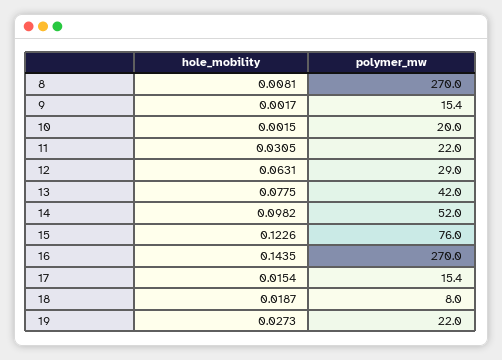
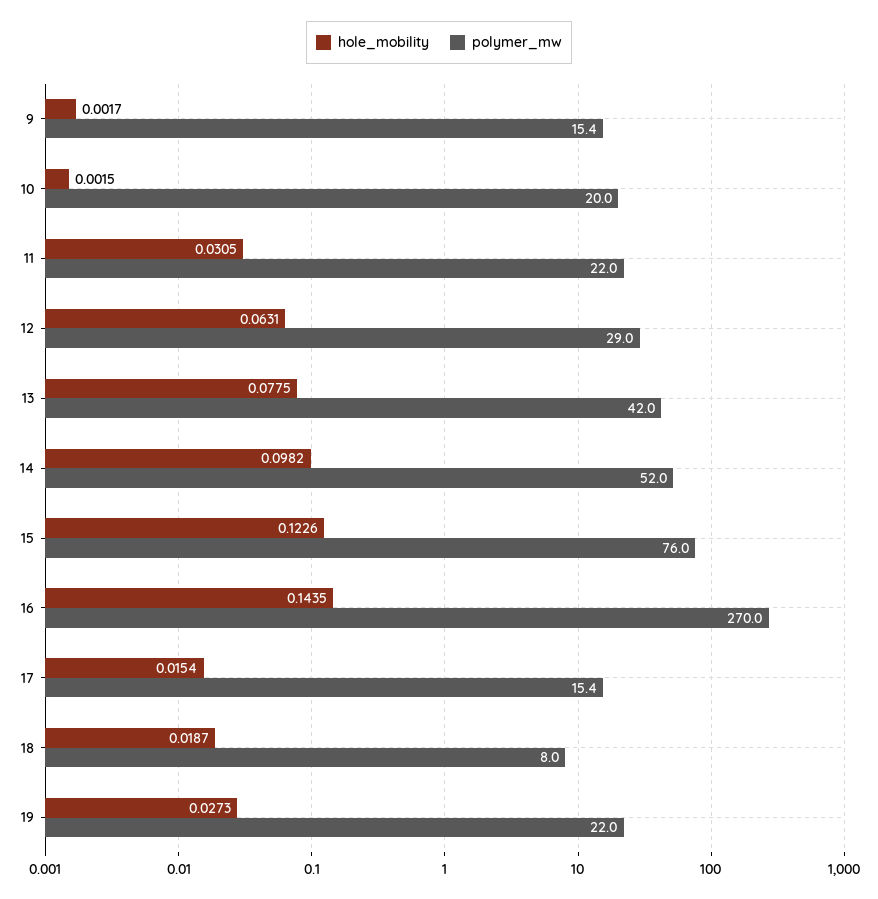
hole_mobility, 8: 0.0081 -> none
polymer_mw, 8: 270 -> none

